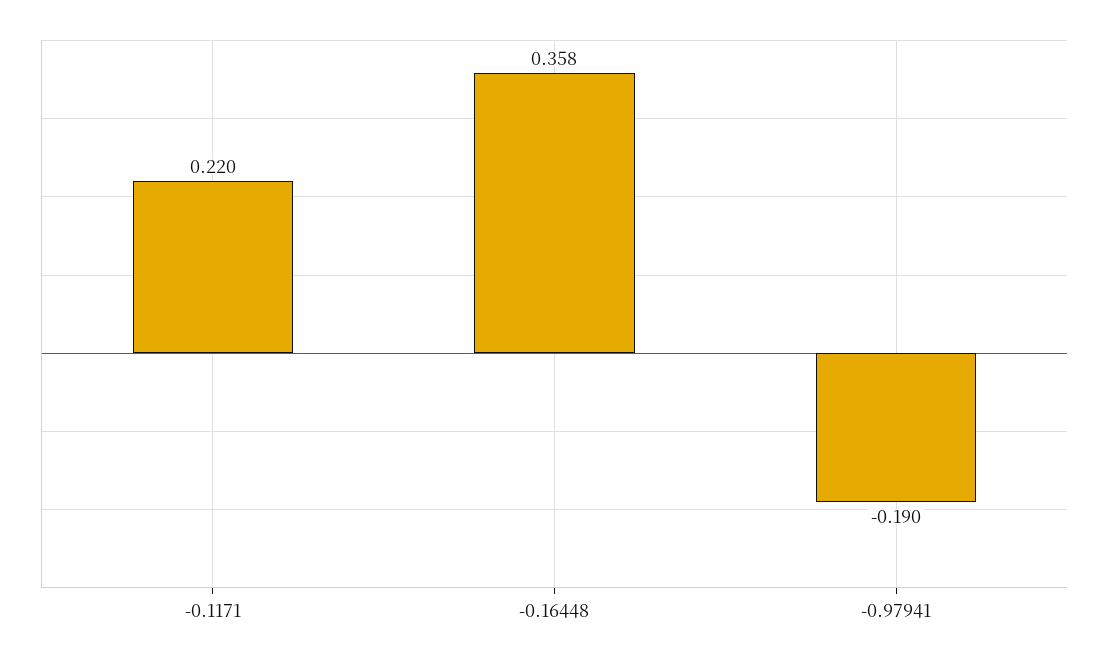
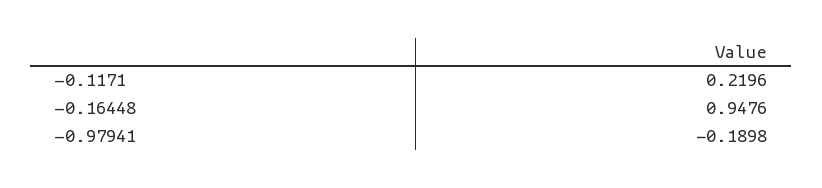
-0.16448: 0.358 -> 0.9476

